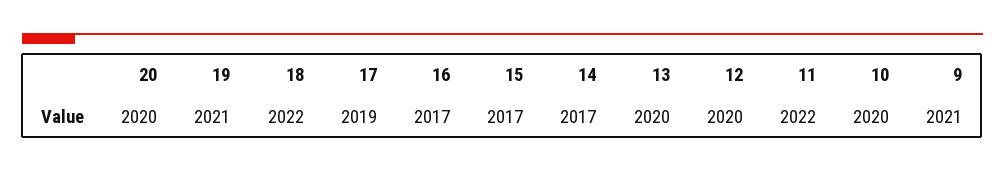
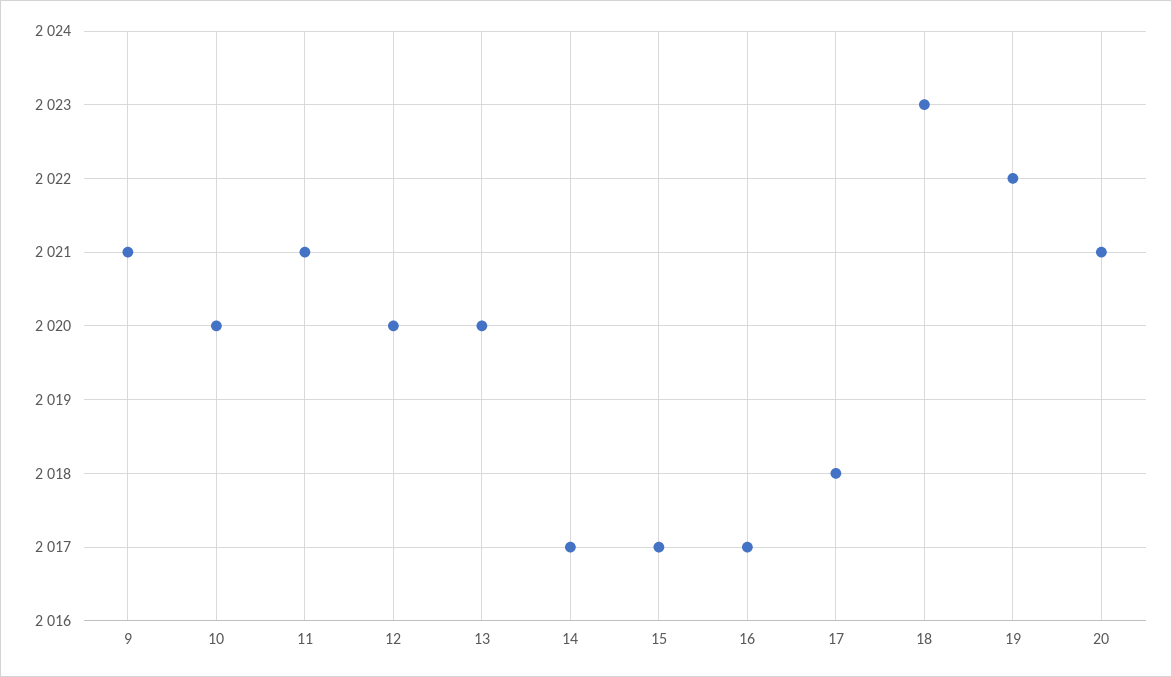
20: 2020 -> 2021
19: 2021 -> 2022
18: 2022 -> 2023
17: 2019 -> 2018
11: 2022 -> 2021

